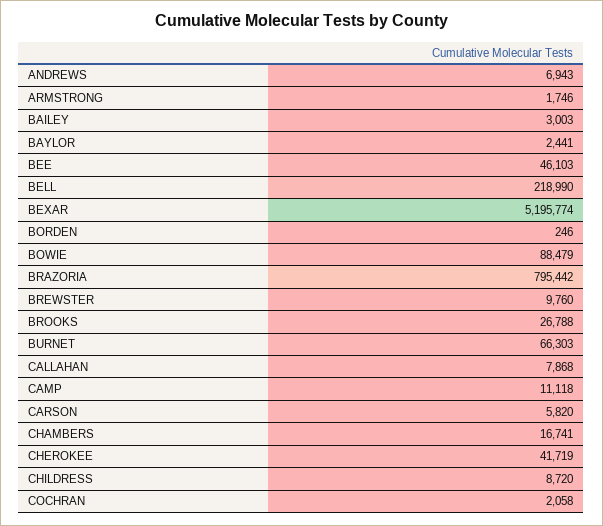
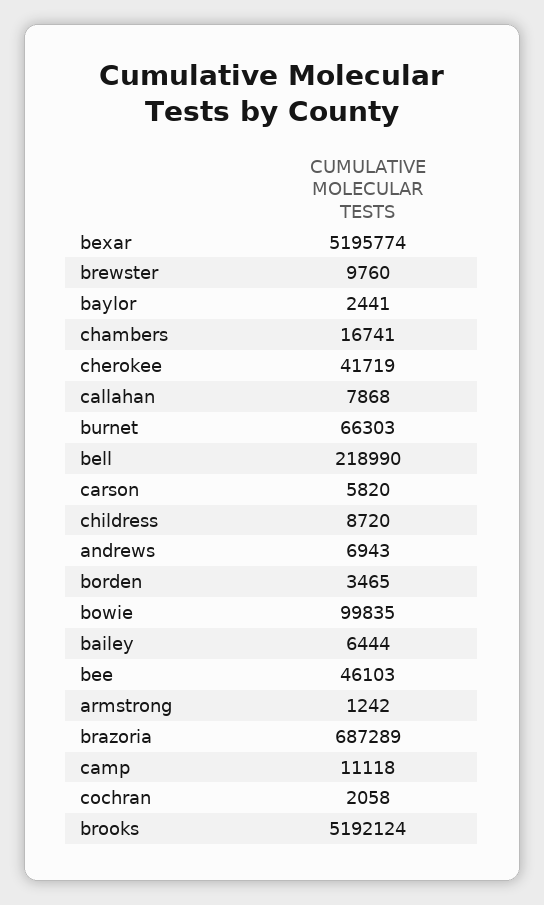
ARMSTRONG: 1746 -> 1242
BAILEY: 3003 -> 6444
BORDEN: 246 -> 3465
BOWIE: 88479 -> 99835
BRAZORIA: 795442 -> 687289
BROOKS: 26788 -> 5192124

